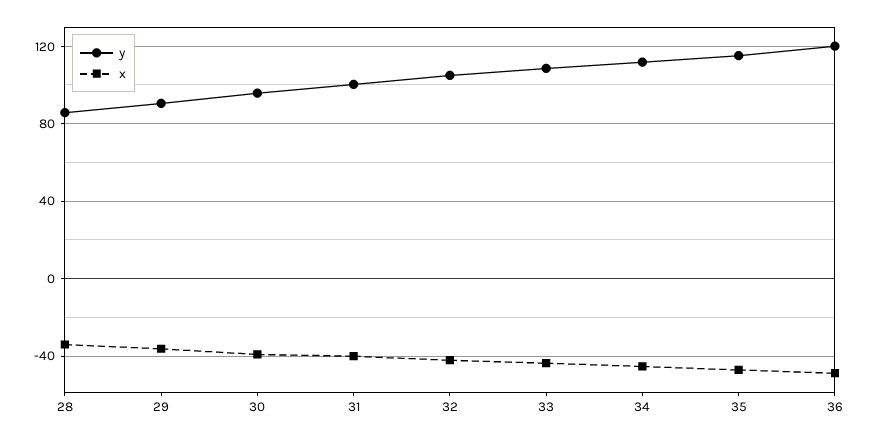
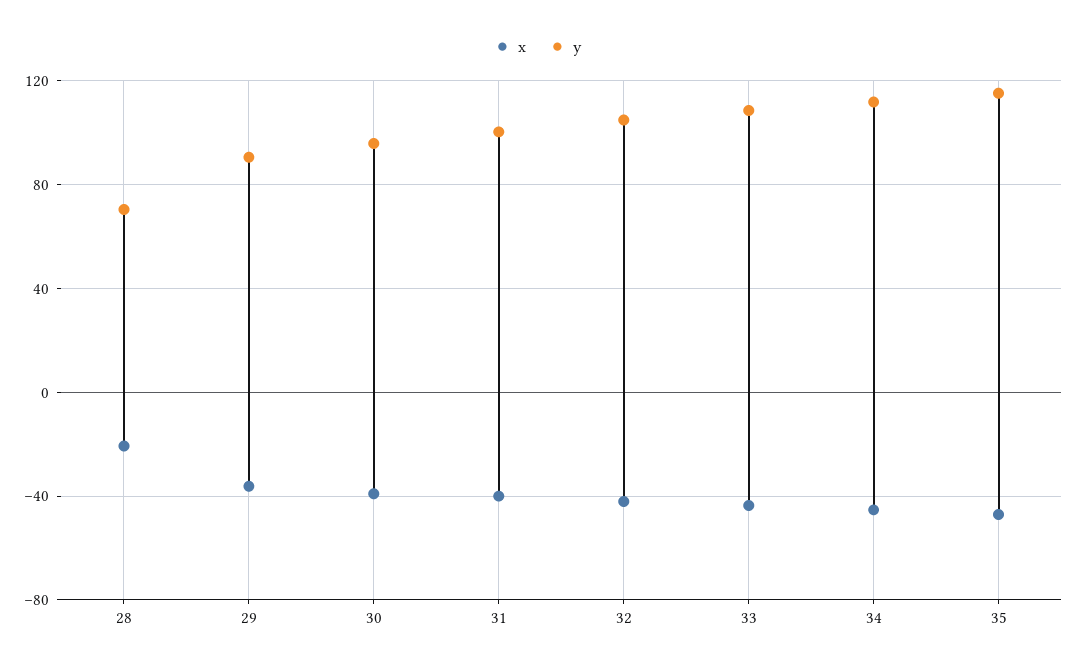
y, 28: 85 -> 70
x, 28: -35 -> -20
y, 36: 120 -> none
x, 36: -50 -> none

